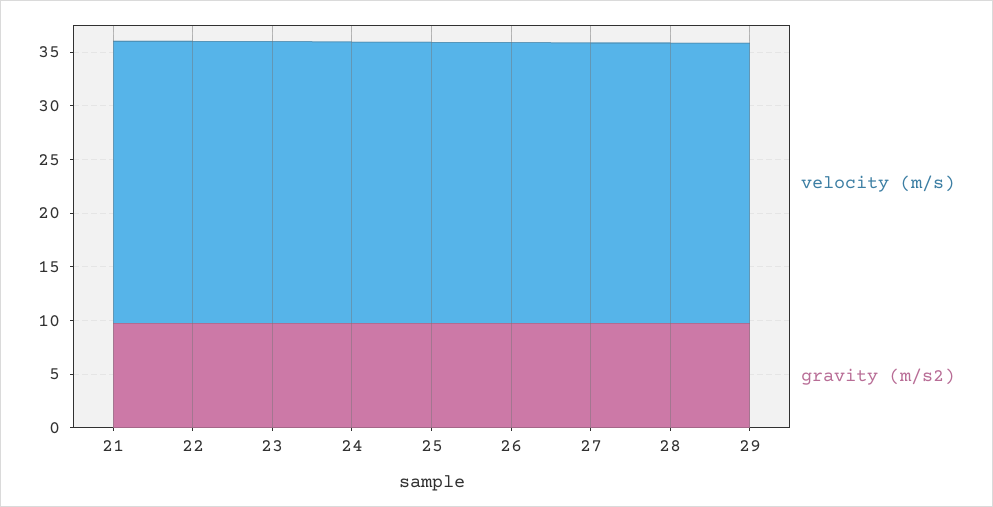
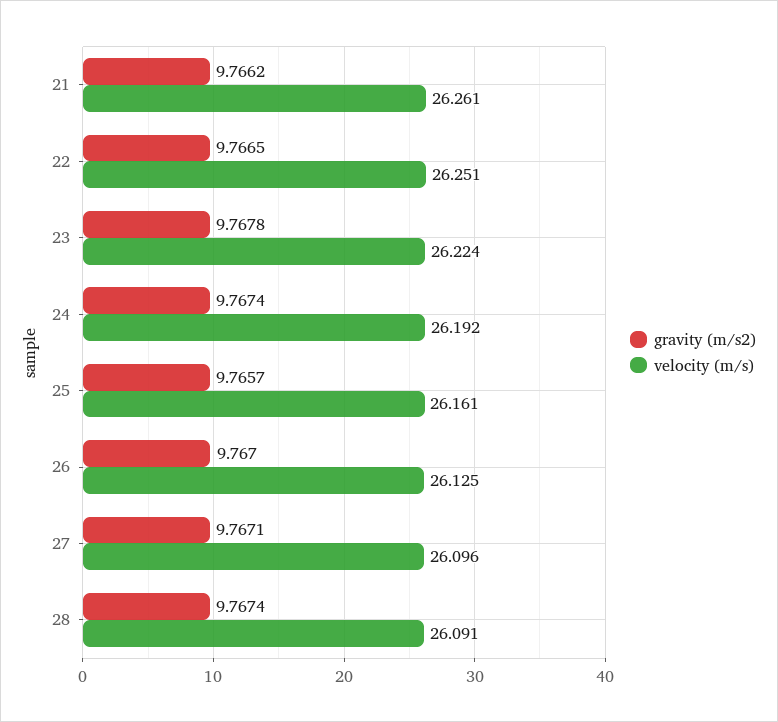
velocity (m/s), 29: 26 -> none
gravity (m/s2), 29: 10 -> none

